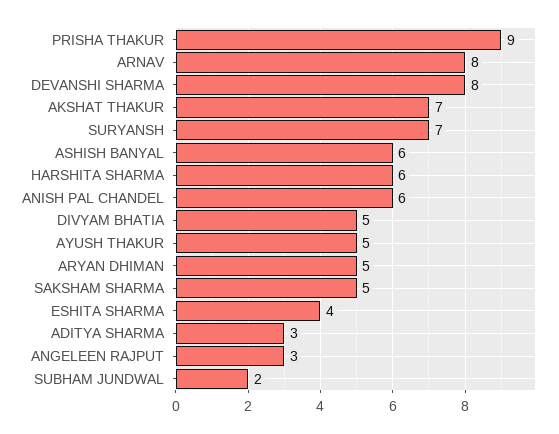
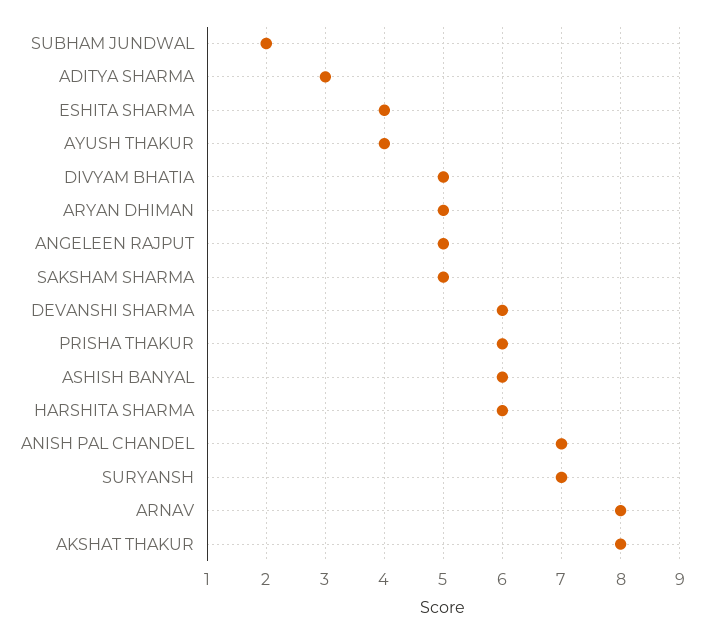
PRISHA THAKUR: 9 -> 6
DEVANSHI SHARMA: 8 -> 6
AKSHAT THAKUR: 7 -> 8
ANISH PAL CHANDEL: 6 -> 7
AYUSH THAKUR: 5 -> 4
ANGELEEN RAJPUT: 3 -> 5

